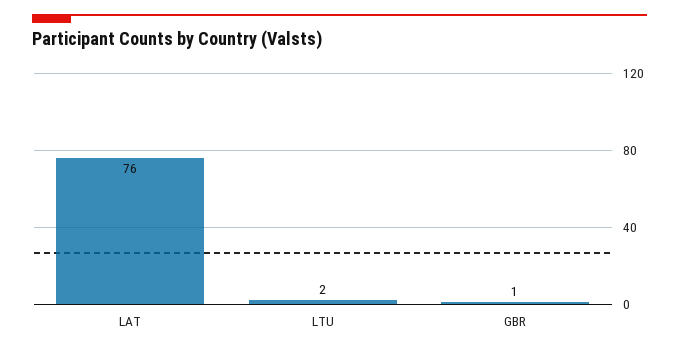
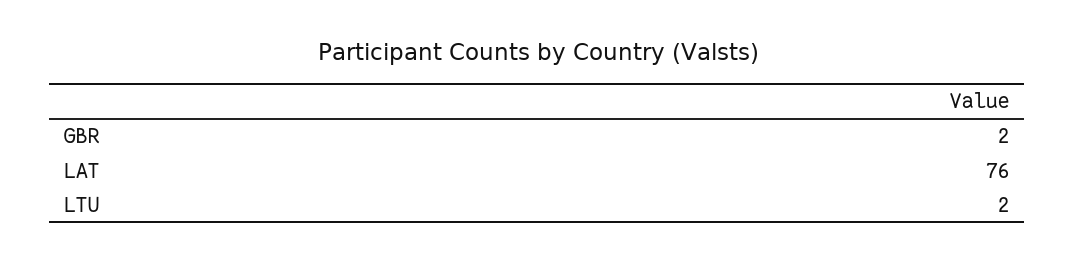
GBR: 1 -> 2

